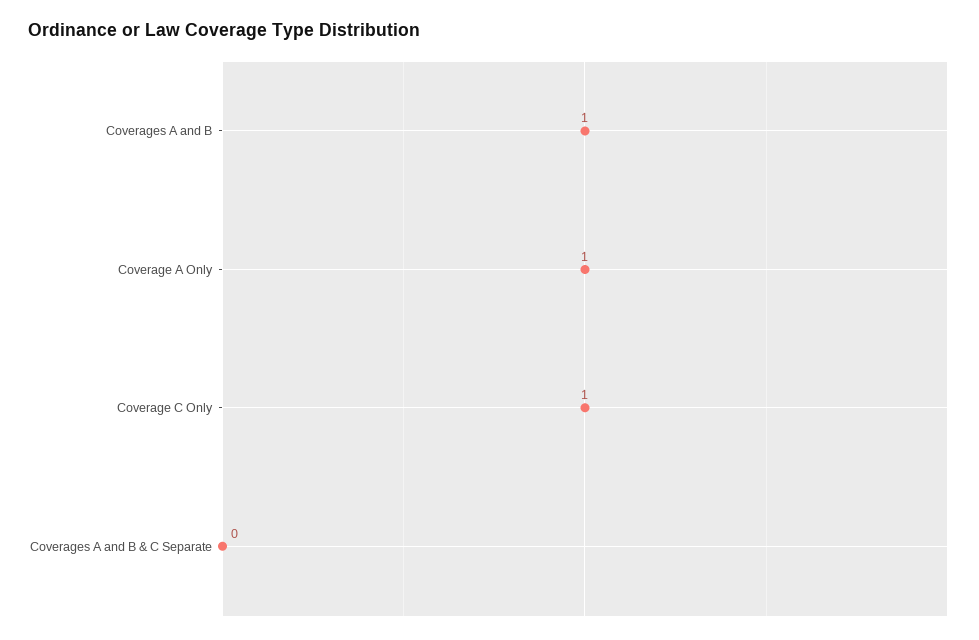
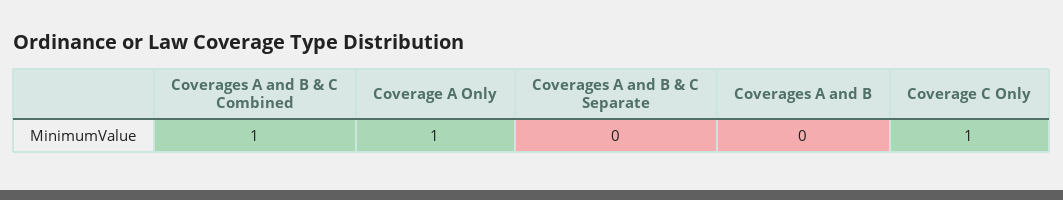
Coverages A and B: 1 -> 0
Coverages A and B & C Combined: none -> 1

